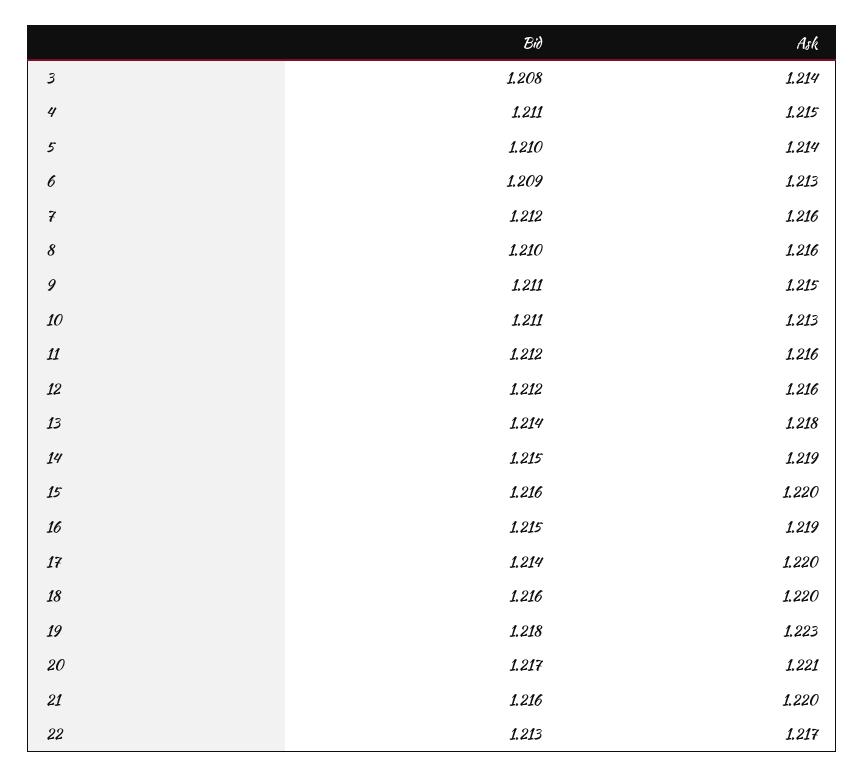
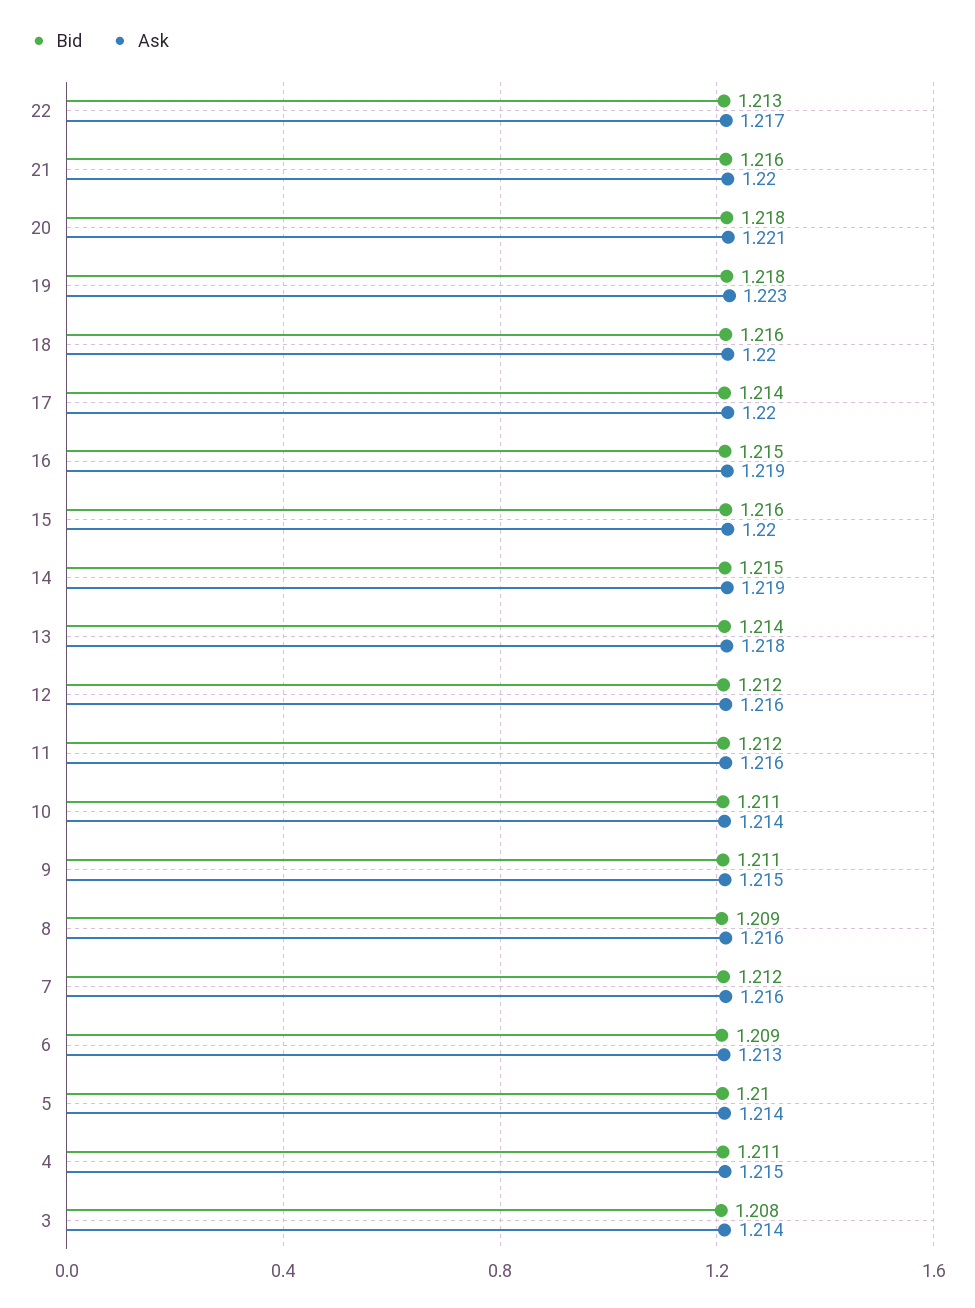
Bid, 8: 1.21 -> 1.209
Ask, 10: 1.213 -> 1.214
Bid, 20: 1.217 -> 1.218

